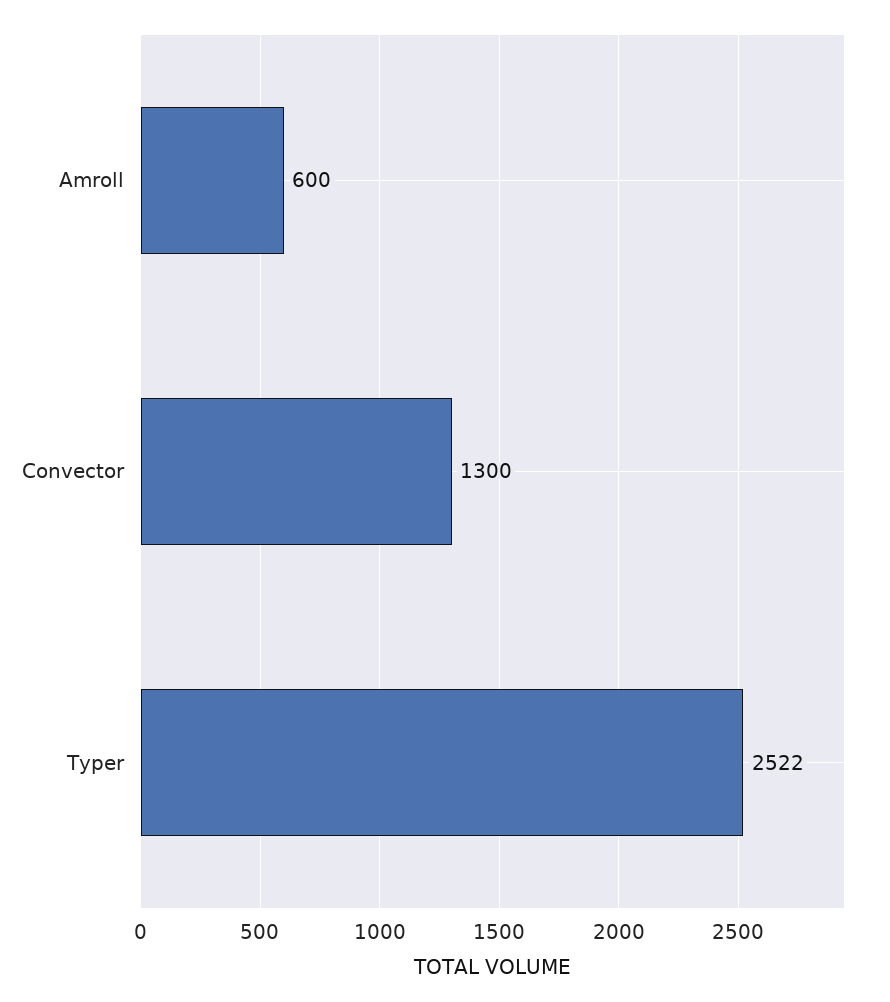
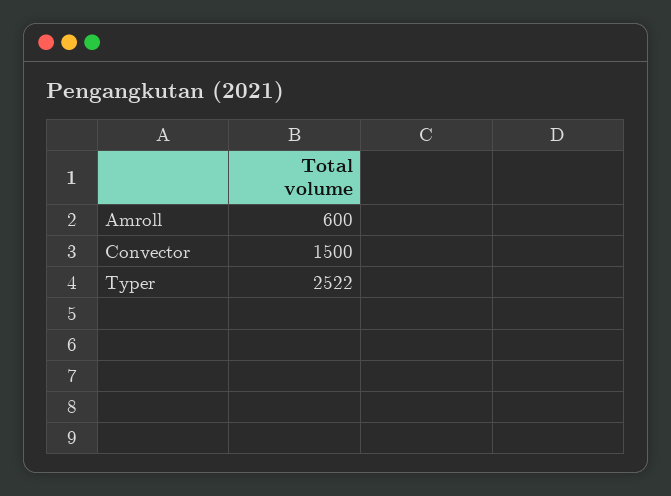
Convector: 1300 -> 1500

